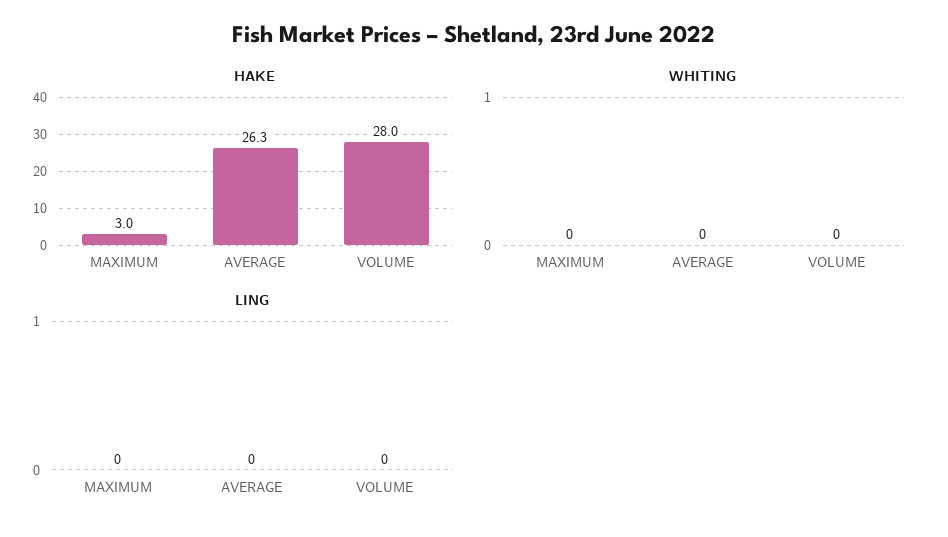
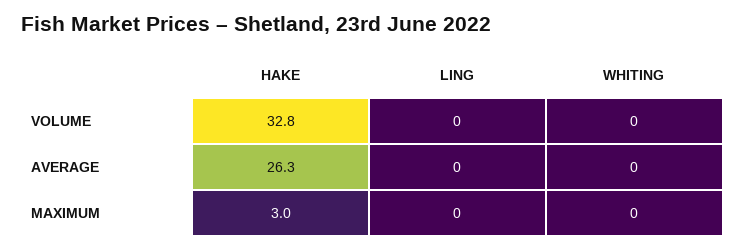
HAKE, VOLUME: 28 -> 32.8

